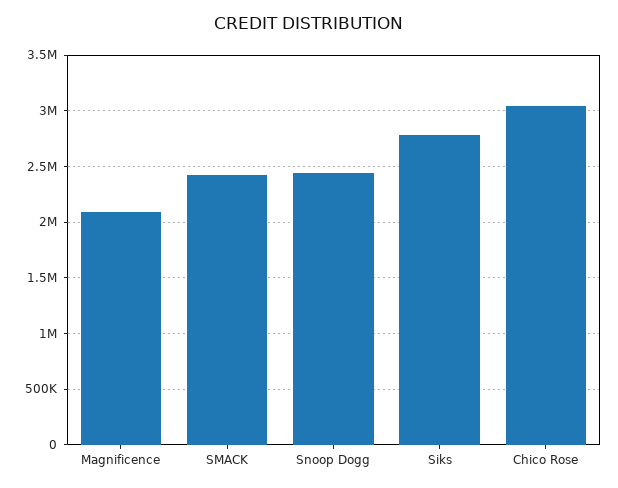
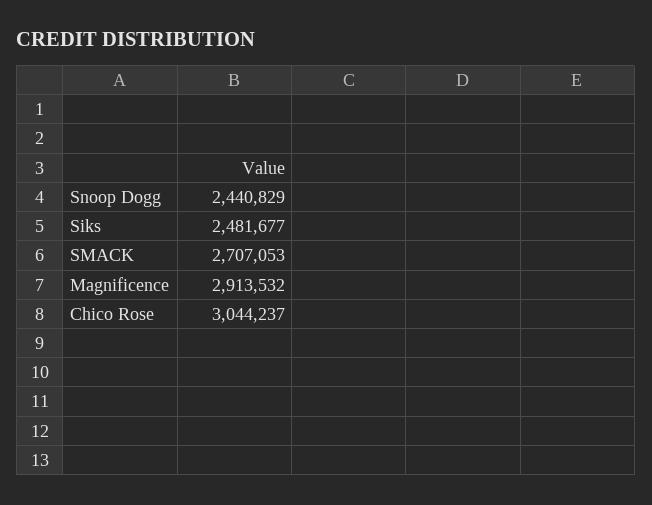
Magnificence: 2100000 -> 2913532
SMACK: 2400000 -> 2707053
Siks: 2800000 -> 2481677

